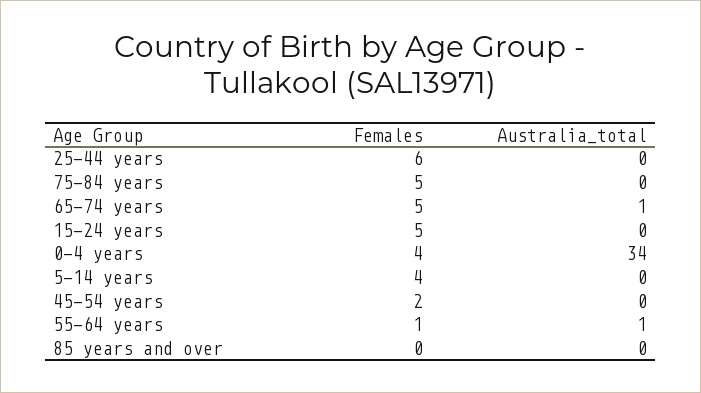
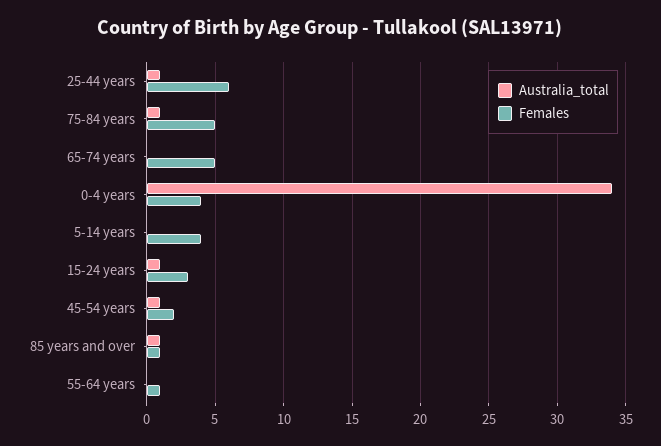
Australia_total, 25-44 years: 0 -> 1
Australia_total, 75-84 years: 0 -> 1
Australia_total, 65-74 years: 1 -> 0
Females, 15-24 years: 5 -> 3
Australia_total, 15-24 years: 0 -> 1
Australia_total, 45-54 years: 0 -> 1
Australia_total, 55-64 years: 1 -> 0
Females, 85 years and over: 0 -> 1
Australia_total, 85 years and over: 0 -> 1

